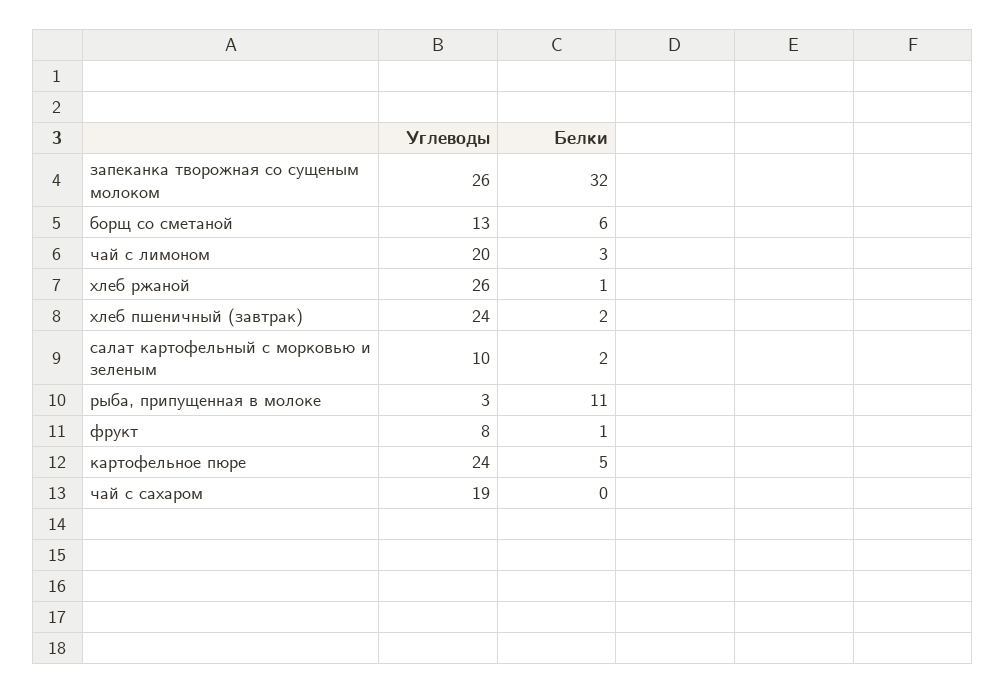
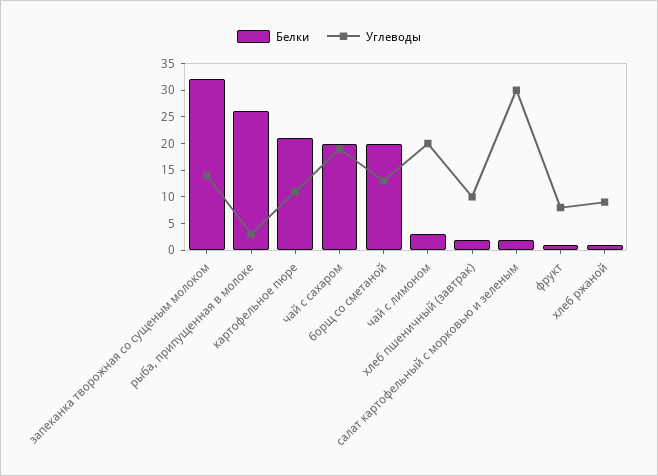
Углеводы, запеканка творожная со сущеным молоком: 26 -> 15
Белки, борщ со сметаной: 6 -> 20
Углеводы, хлеб ржаной: 26 -> 10
Углеводы, хлеб пшеничный (завтрак): 24 -> 10
Углеводы, салат картофельный с морковью и зеленым: 10 -> 30
Белки, рыба, припущенная в молоке: 11 -> 25
Углеводы, картофельное пюре: 24 -> 10
Белки, картофельное пюре: 5 -> 20
Белки, чай с сахаром: 0 -> 20

